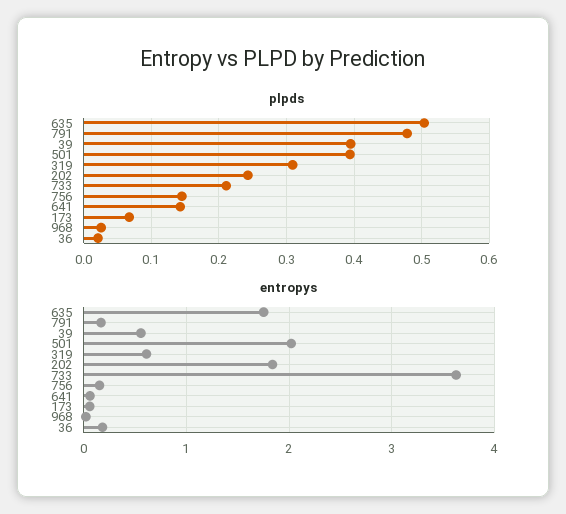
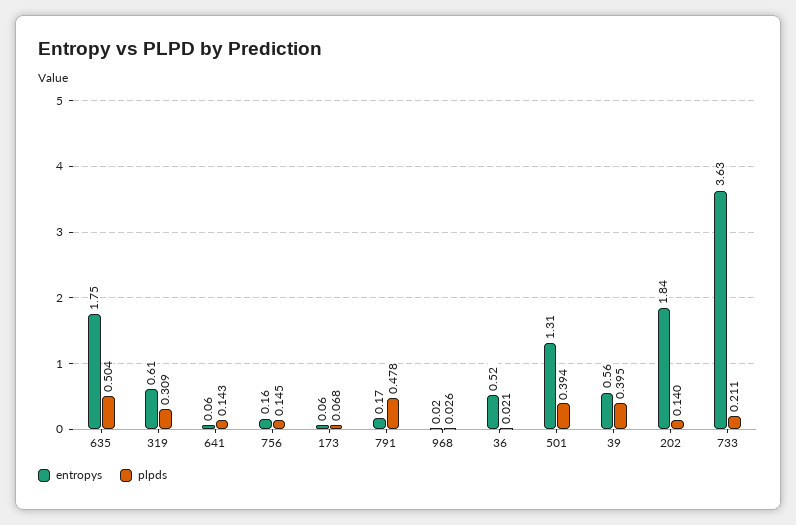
plpds, 202: 0.24 -> 0.14
entropys, 501: 2 -> 1.31
entropys, 36: 0.2 -> 0.52

